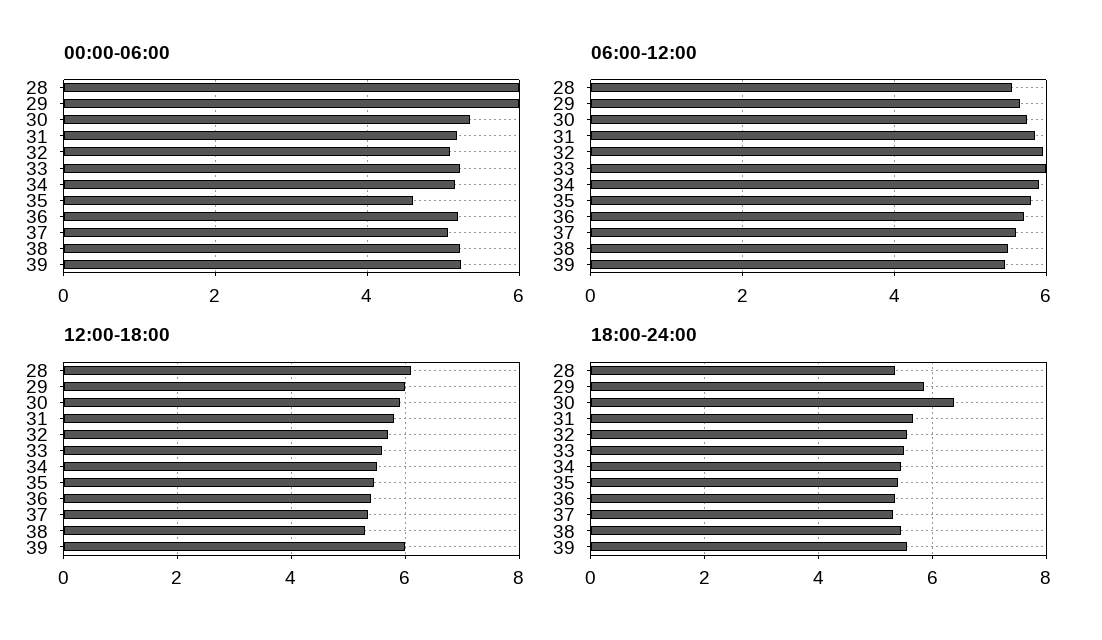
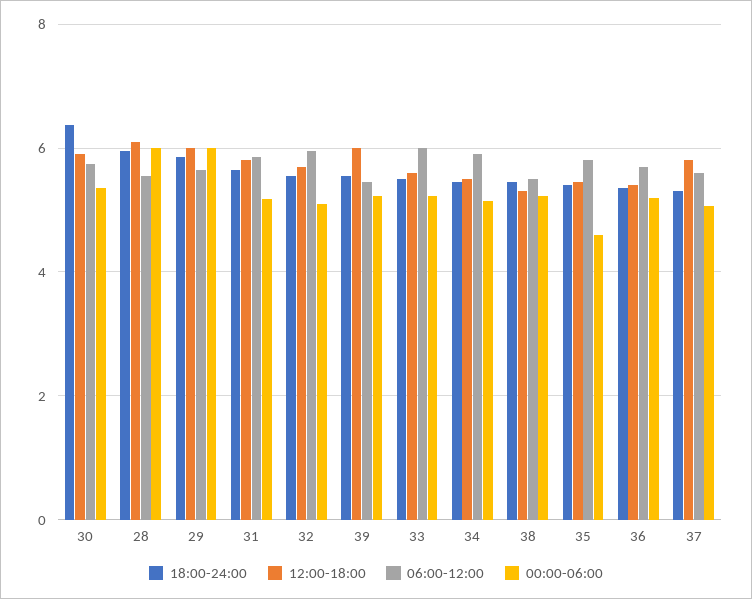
12:00-18:00, 37: 5.4 -> 5.8
18:00-24:00, 28: 5.4 -> 6

